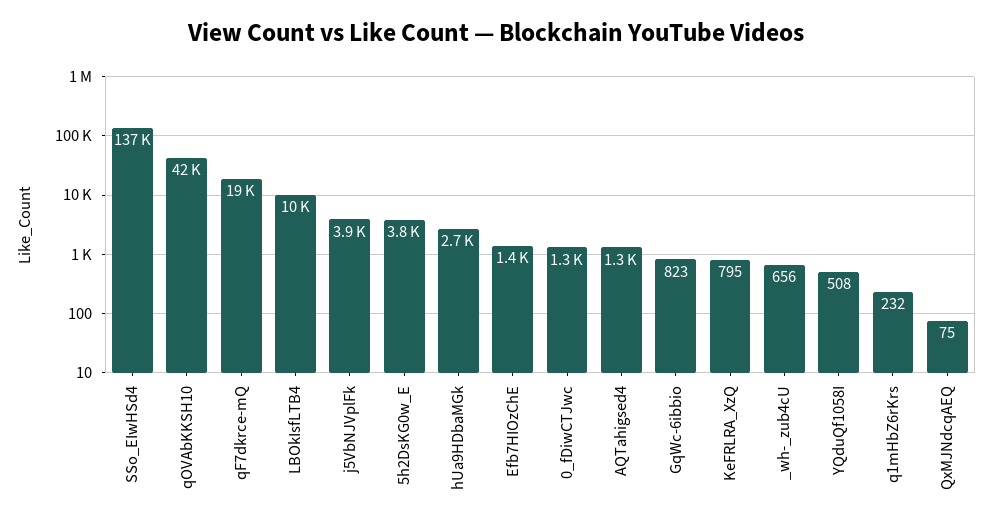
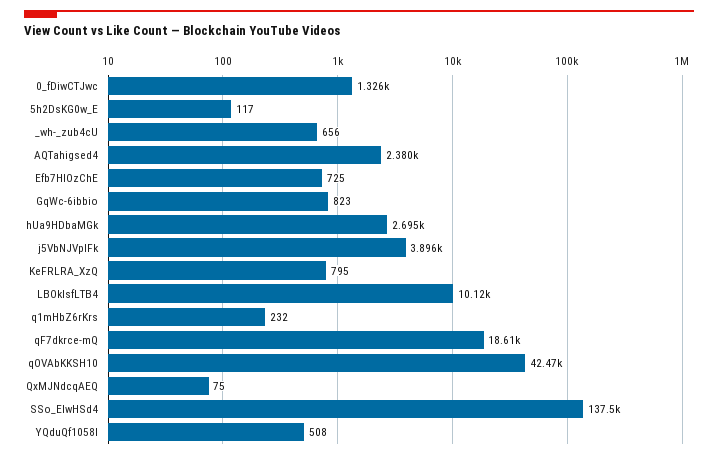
5h2DsKG0w_E: 3800 -> 117
Efb7HIOzChE: 1400 -> 725
AQTahigsed4: 1300 -> 2380

